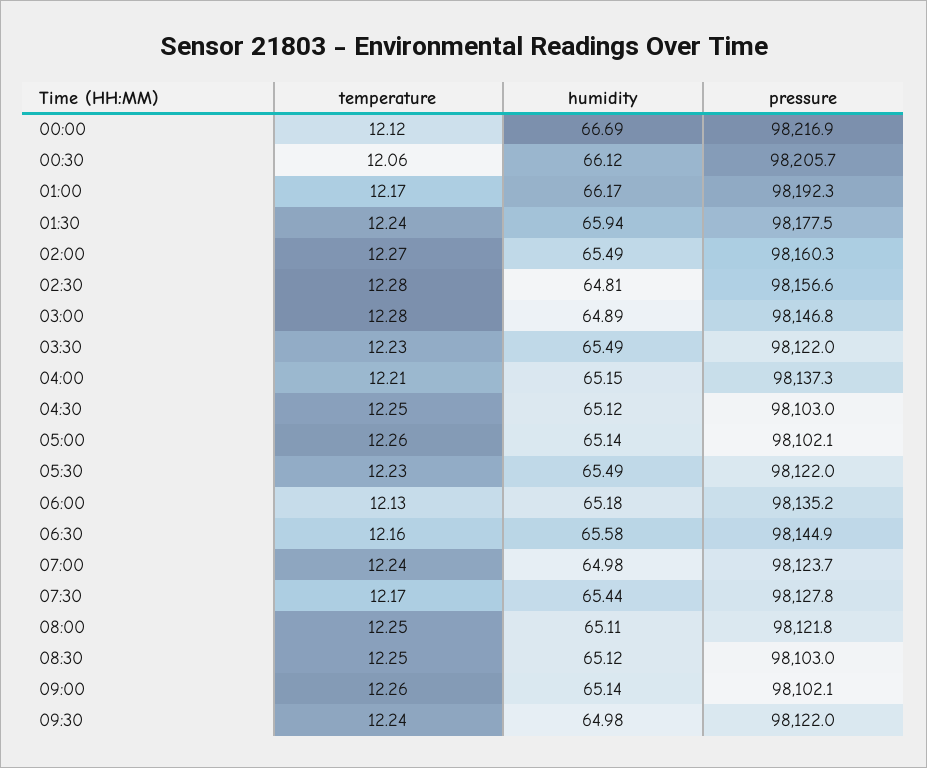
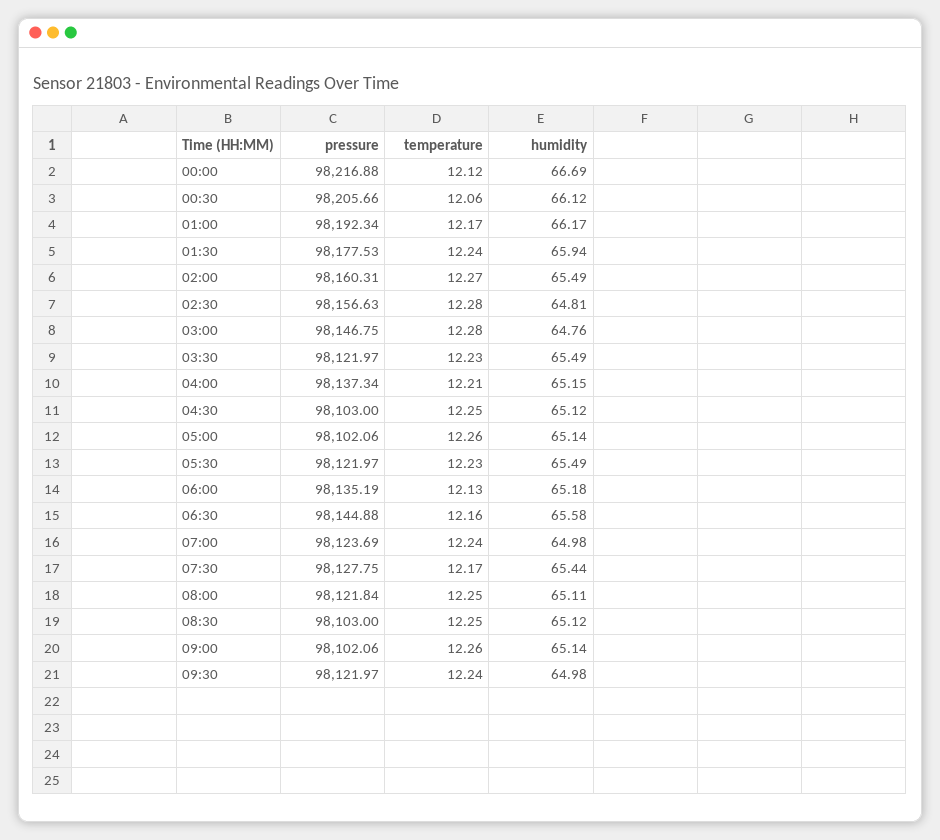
humidity, 03:00: 64.89 -> 64.76

